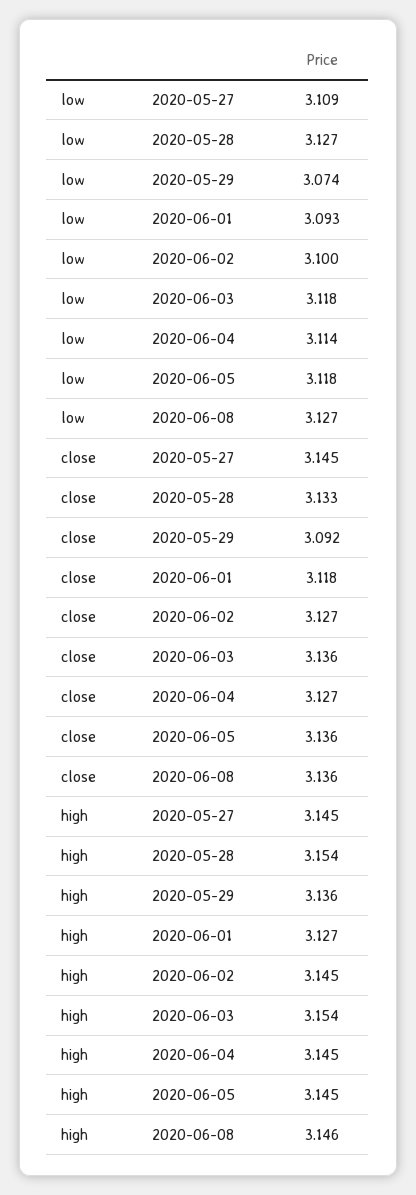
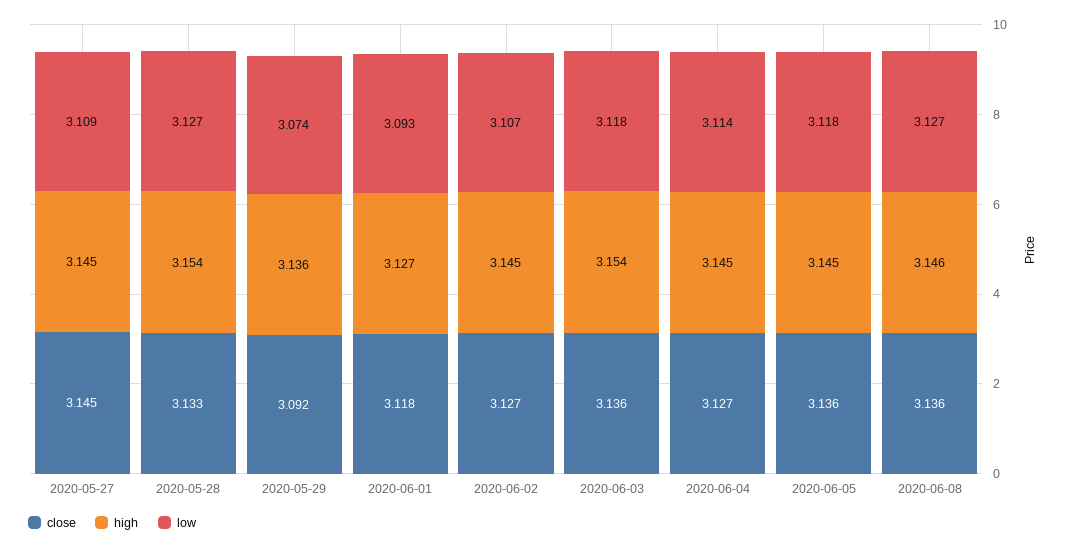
low, 2020-06-02: 3.1 -> 3.107

